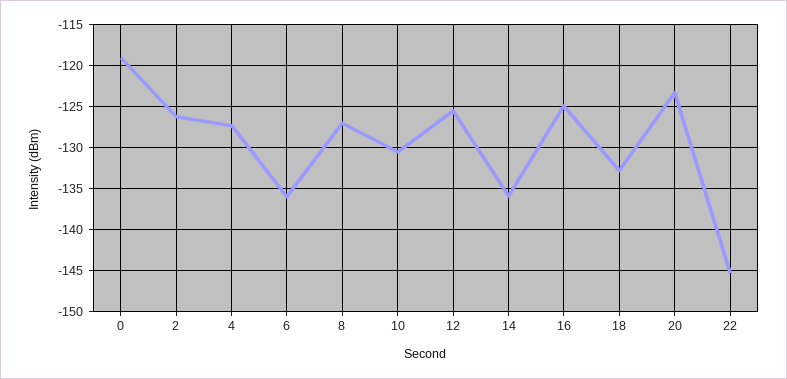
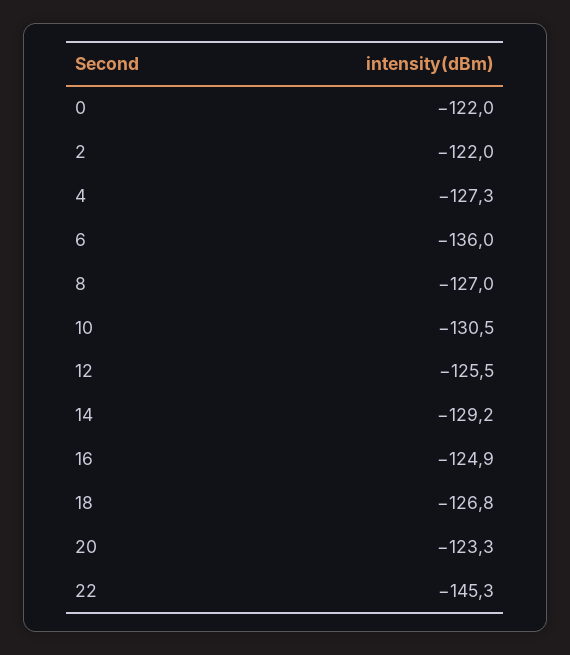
0: -119 -> -122
2: -126 -> -122
14: -136 -> -129.2
18: -133 -> -126.8

